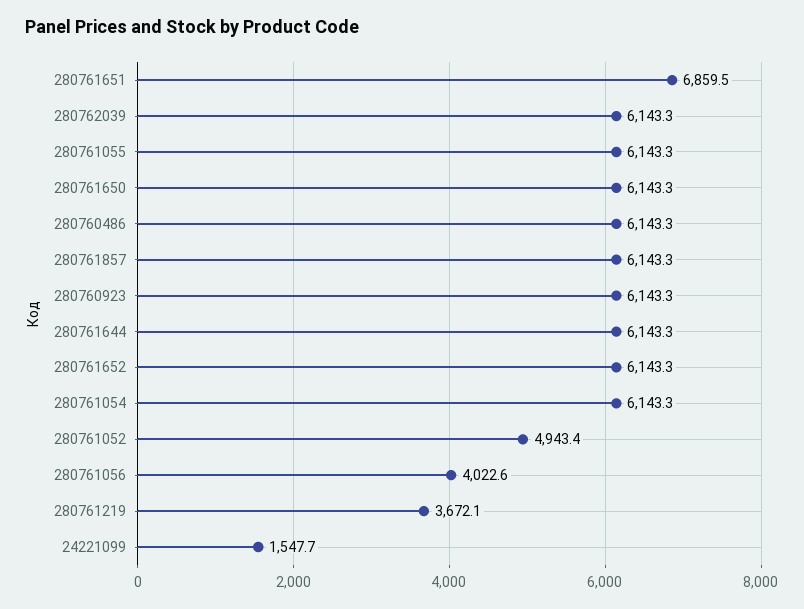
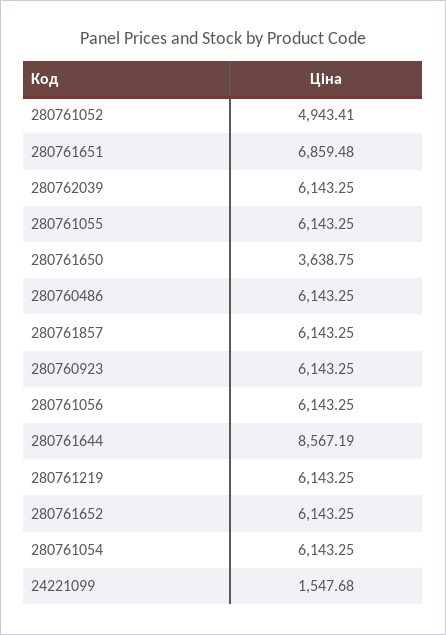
280761650: 6143.3 -> 3638.75
280761644: 6143.3 -> 8567.19
280761056: 4022.6 -> 6143.25
280761219: 3672.1 -> 6143.25

